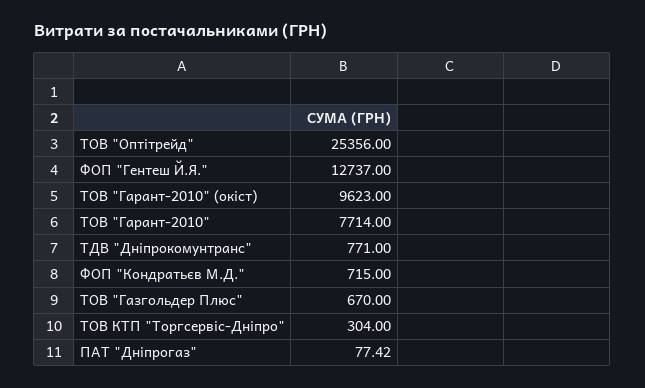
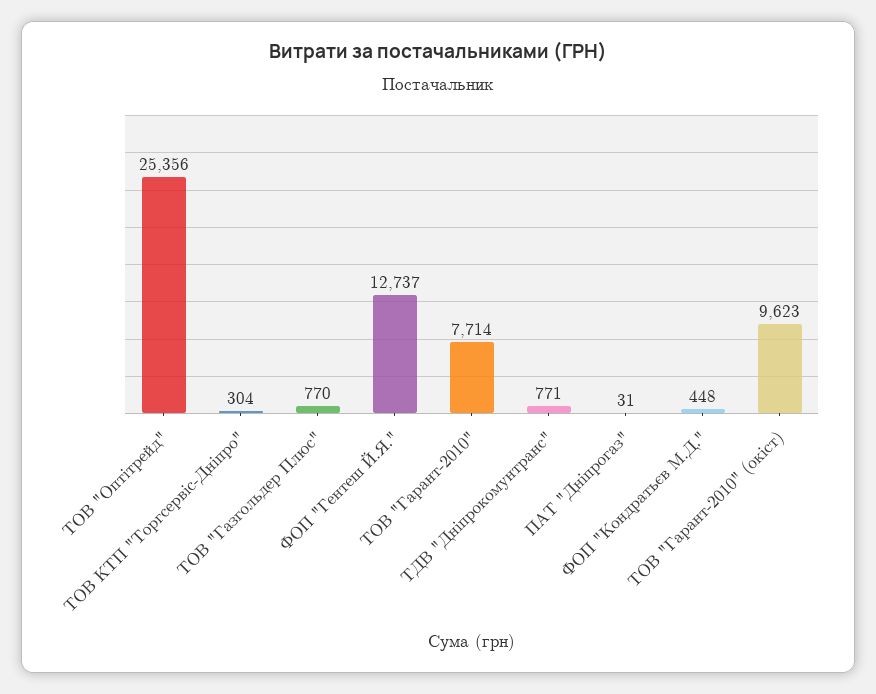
ФОП "Кондратьєв М.Д.": 715 -> 448
ТОВ "Газгольдер Плюс": 670 -> 770
ПАТ "Дніпрогаз": 77.42 -> 31

